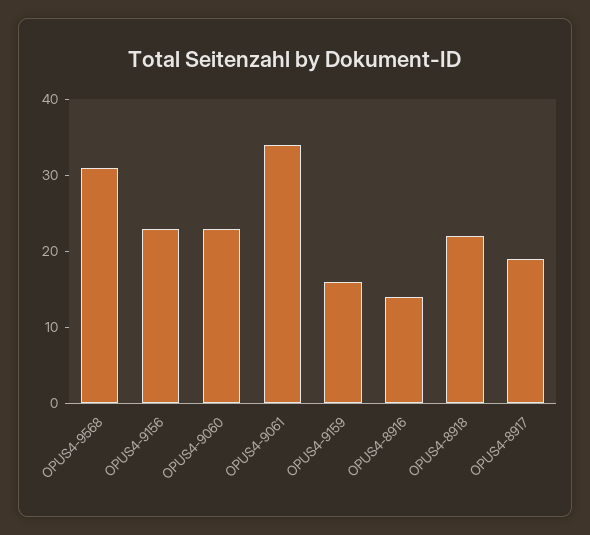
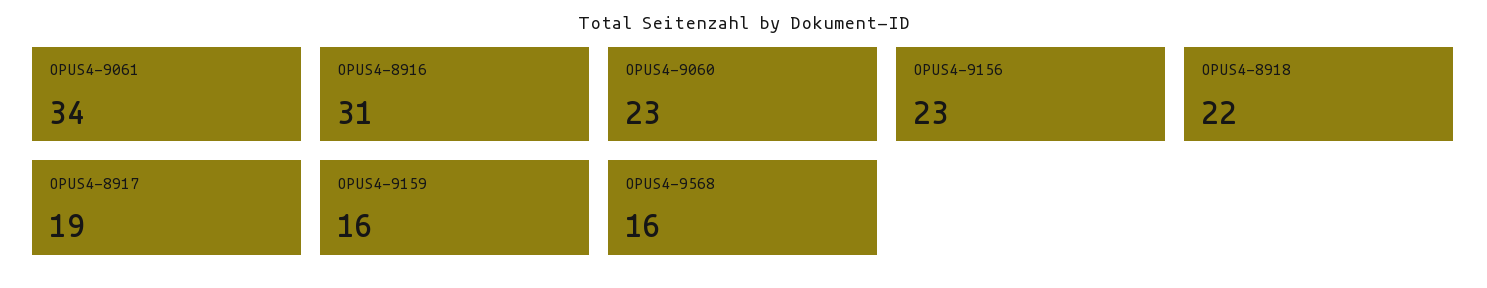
OPUS4-9568: 30 -> 16
OPUS4-8916: 15 -> 31

